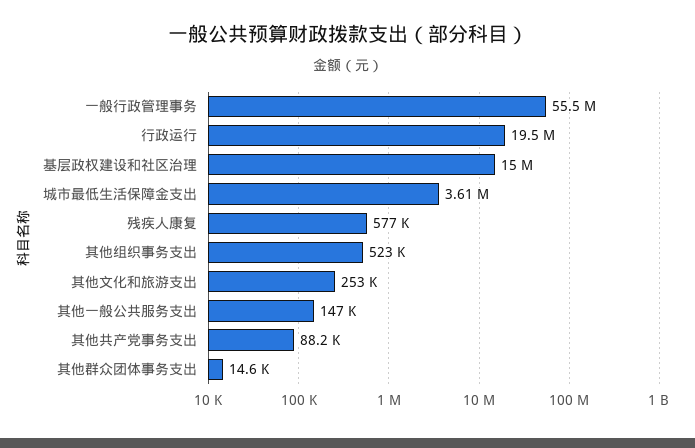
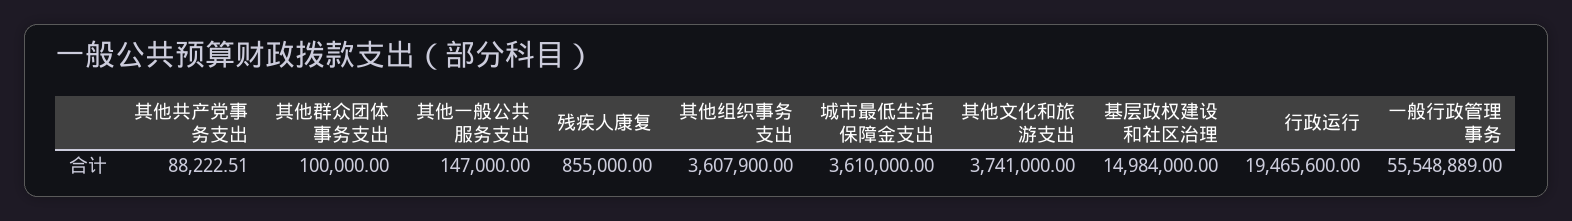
残疾人康复: 577000 -> 855000
其他组织事务支出: 523000 -> 3607900
其他文化和旅游支出: 253000 -> 3741000
其他群众团体事务支出: 14600 -> 100000

